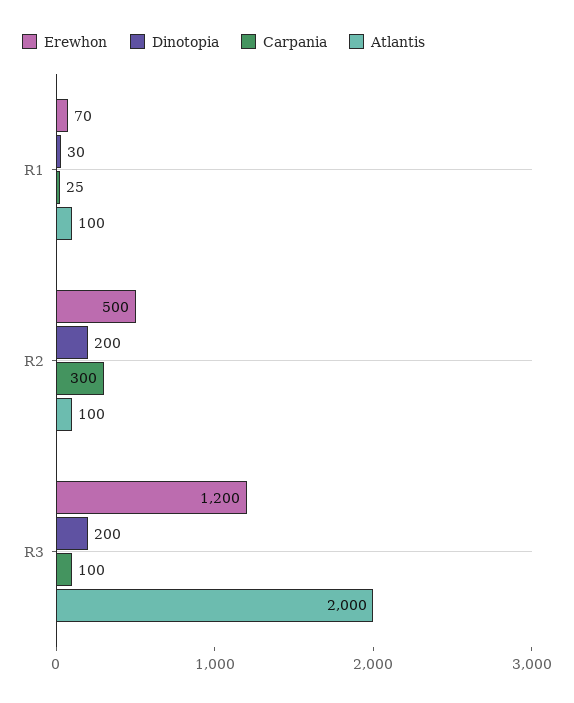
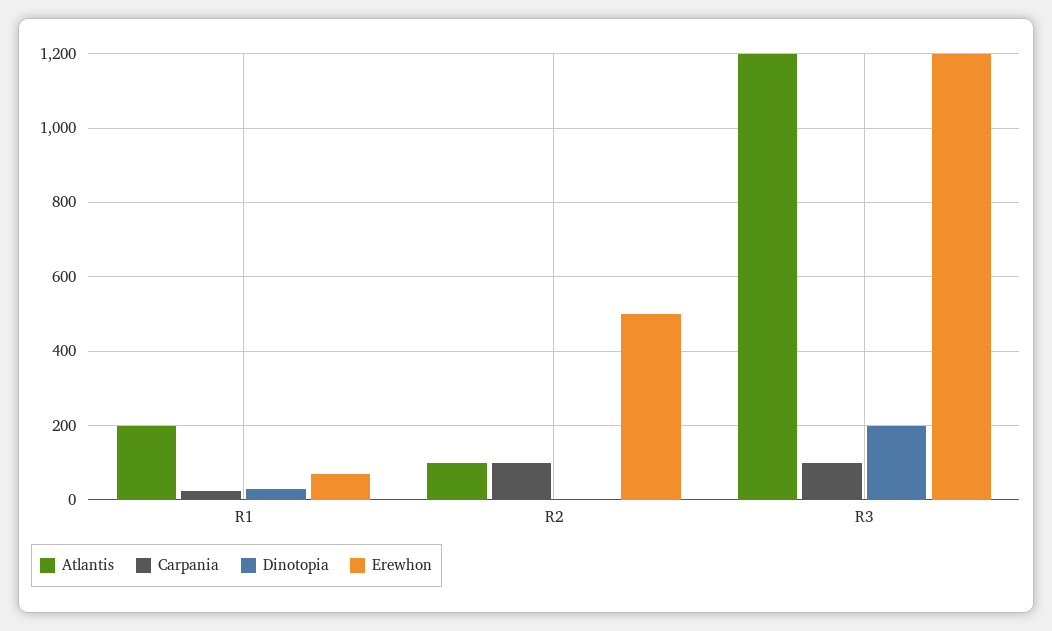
Atlantis, R1: 100 -> 200
Dinotopia, R2: 200 -> 0
Carpania, R2: 300 -> 100
Atlantis, R3: 2000 -> 1200

